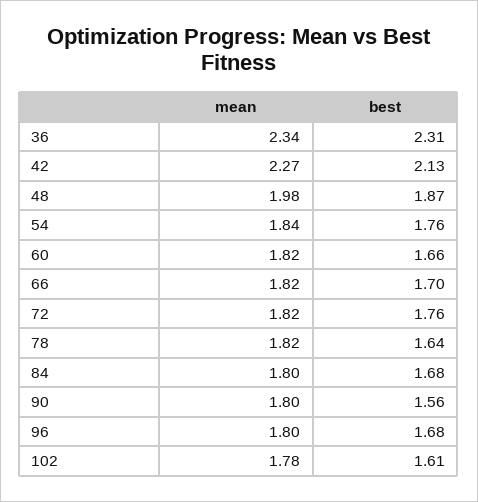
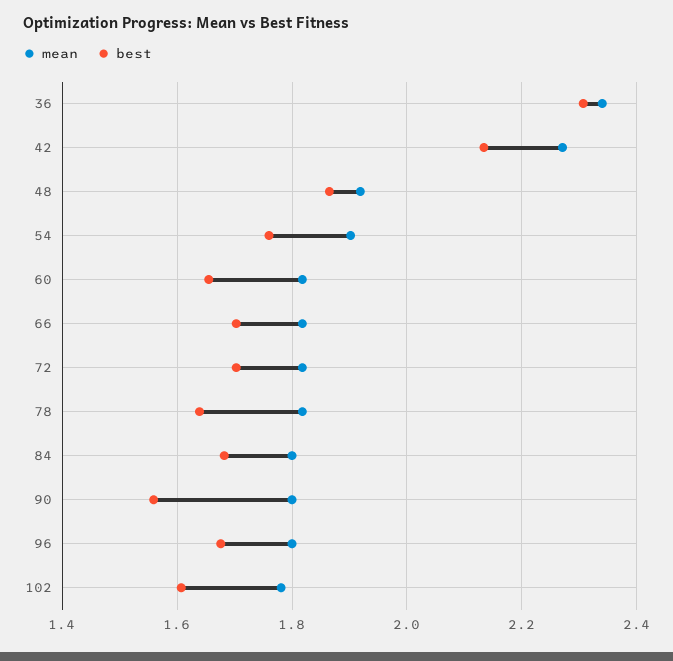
mean, 48: 1.98 -> 1.92
mean, 54: 1.84 -> 1.9
best, 72: 1.76 -> 1.7

